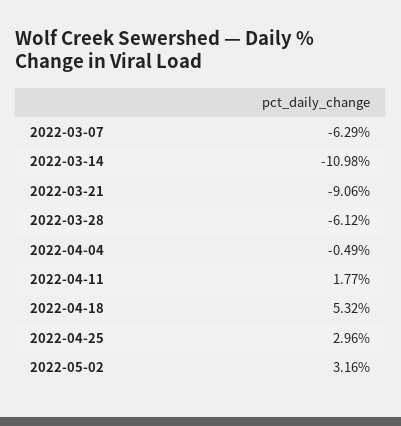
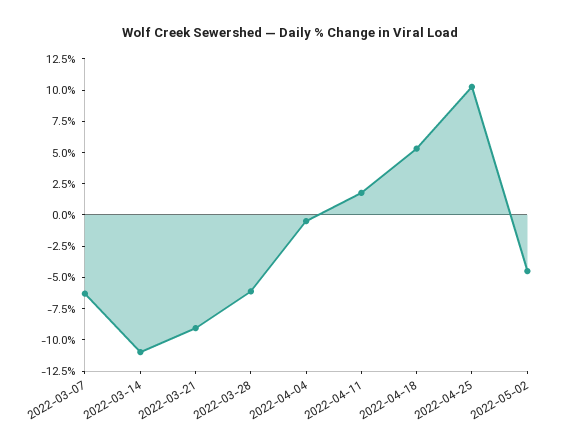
2022-04-25: 2.96 -> 10
2022-05-02: 3.16 -> -5

